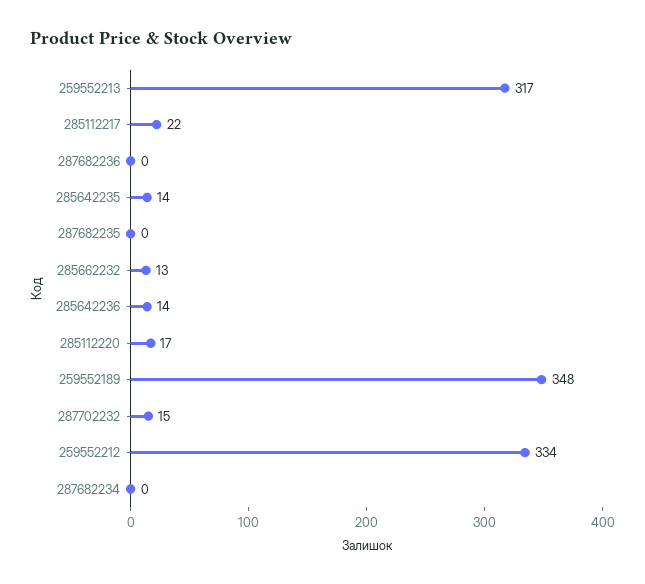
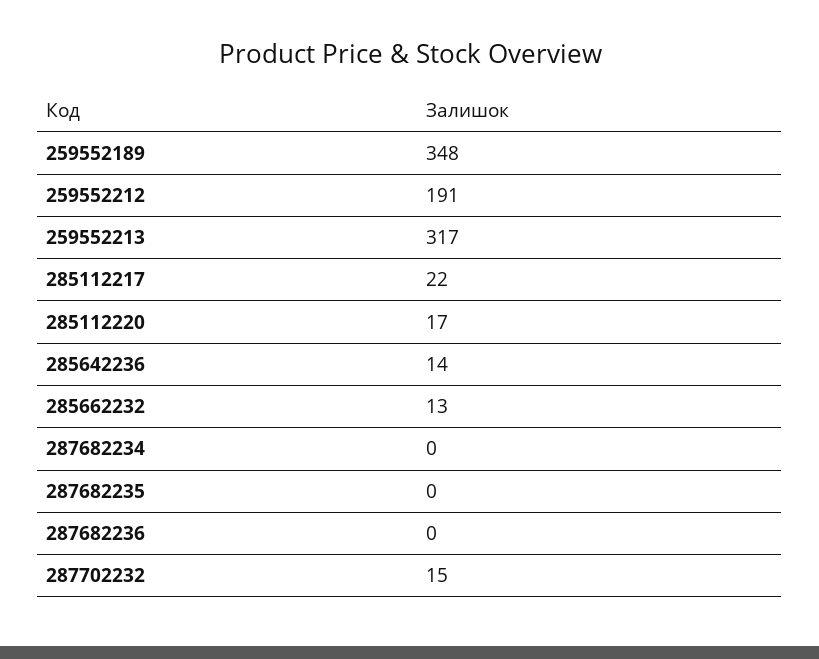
285642235: 14 -> none
259552212: 334 -> 191

